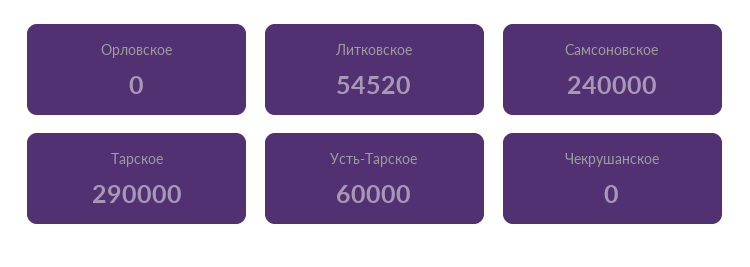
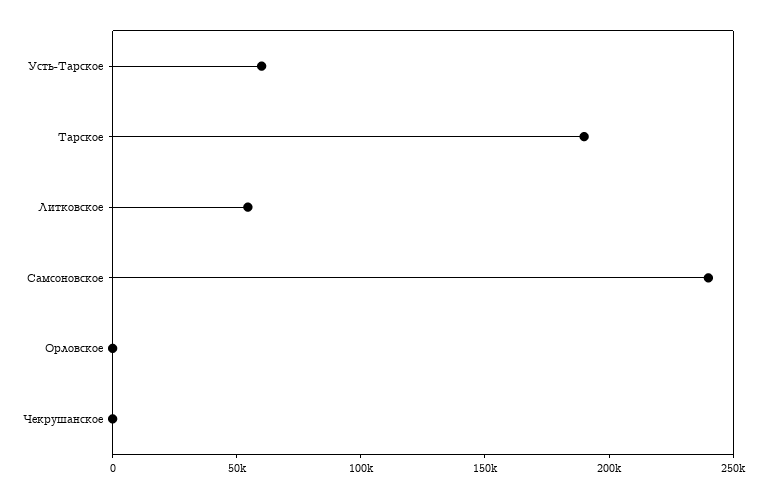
Тарское: 290000 -> 190000

